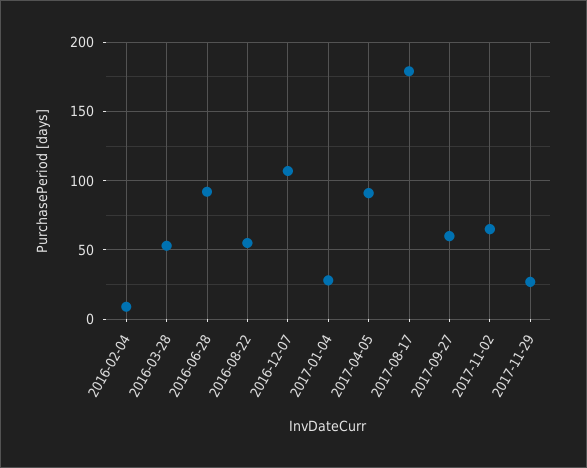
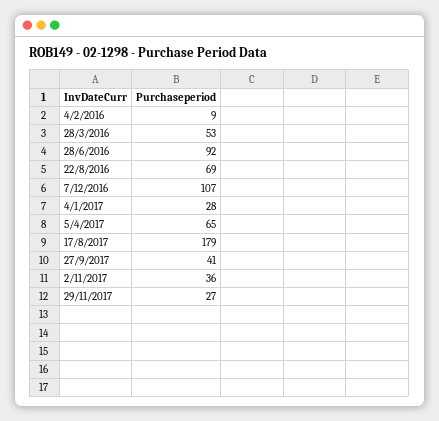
2016-08-22: 55 -> 69
2017-04-05: 90 -> 65
2017-09-27: 60 -> 41
2017-11-02: 65 -> 36

